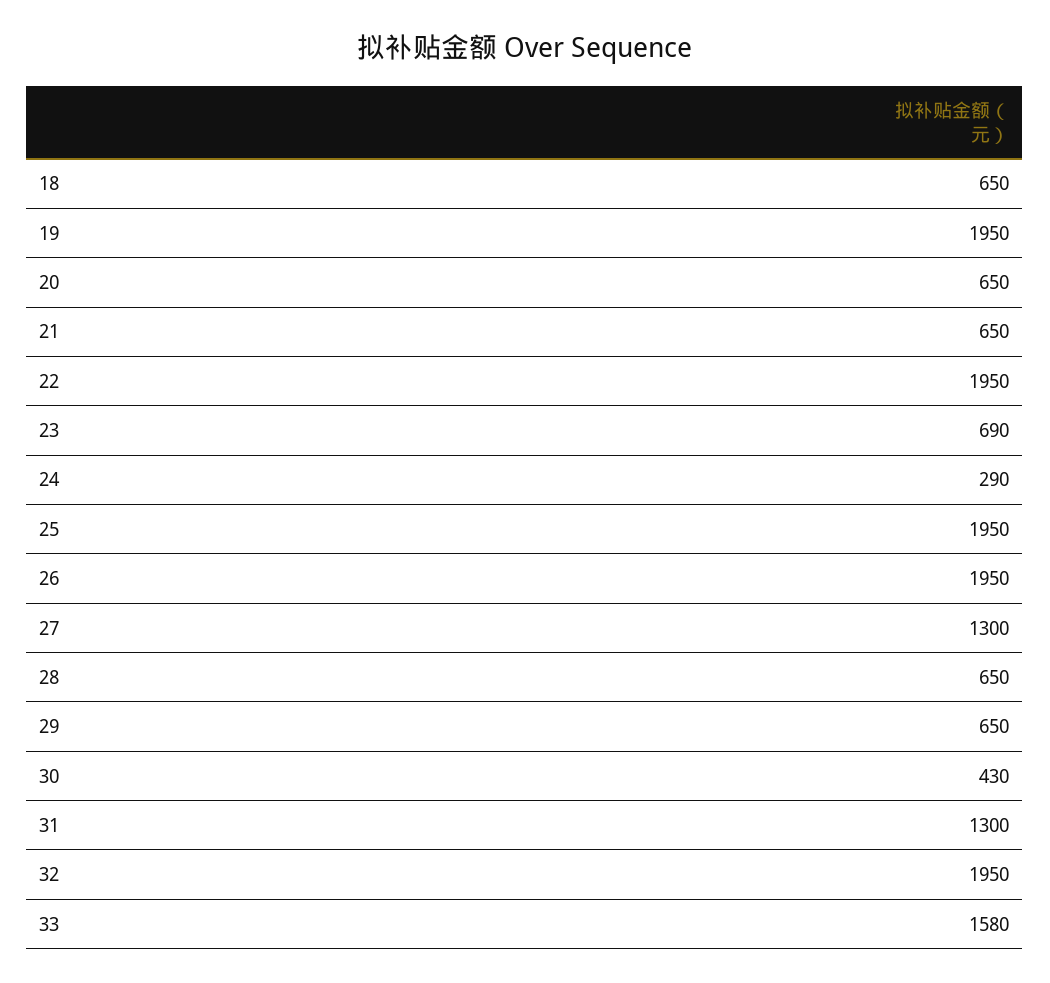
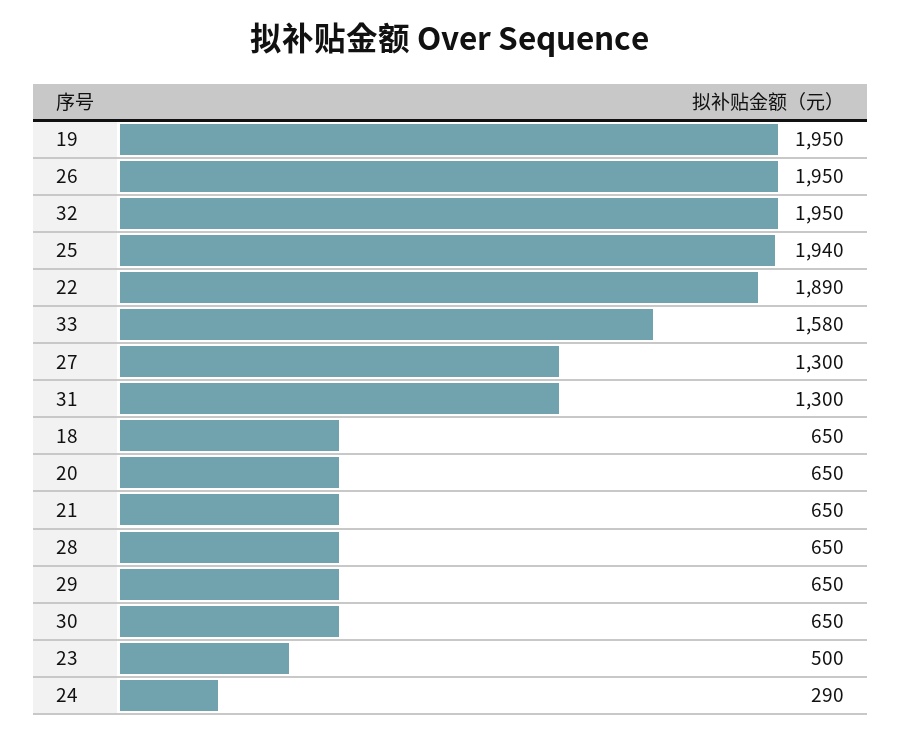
22: 1950 -> 1890
23: 690 -> 500
25: 1950 -> 1940
30: 430 -> 650

